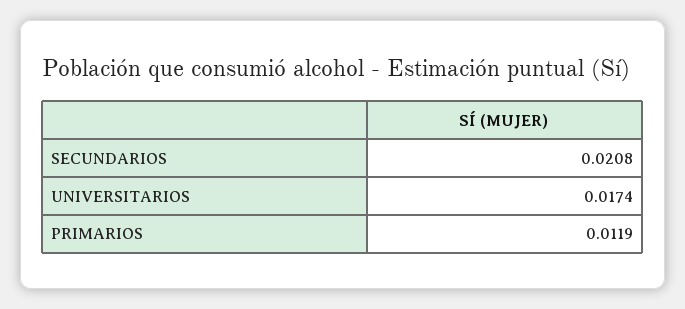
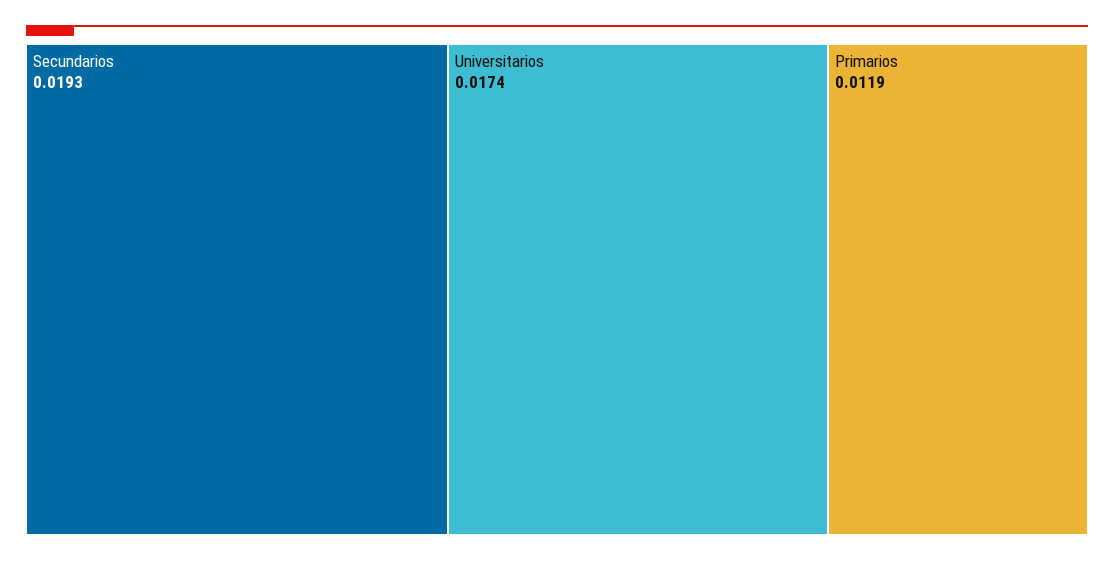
SECUNDARIOS: 0.0208 -> 0.0193

